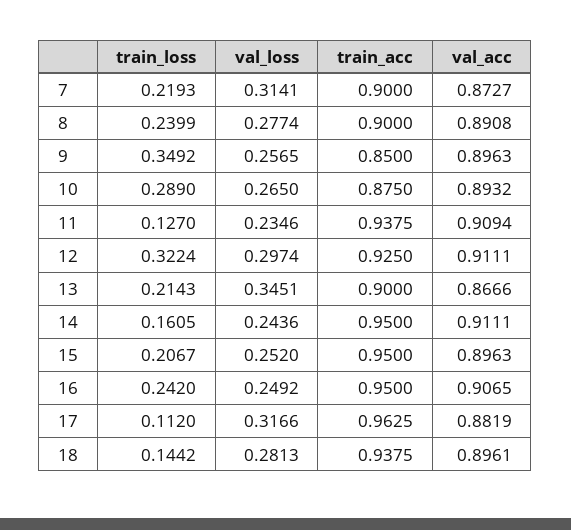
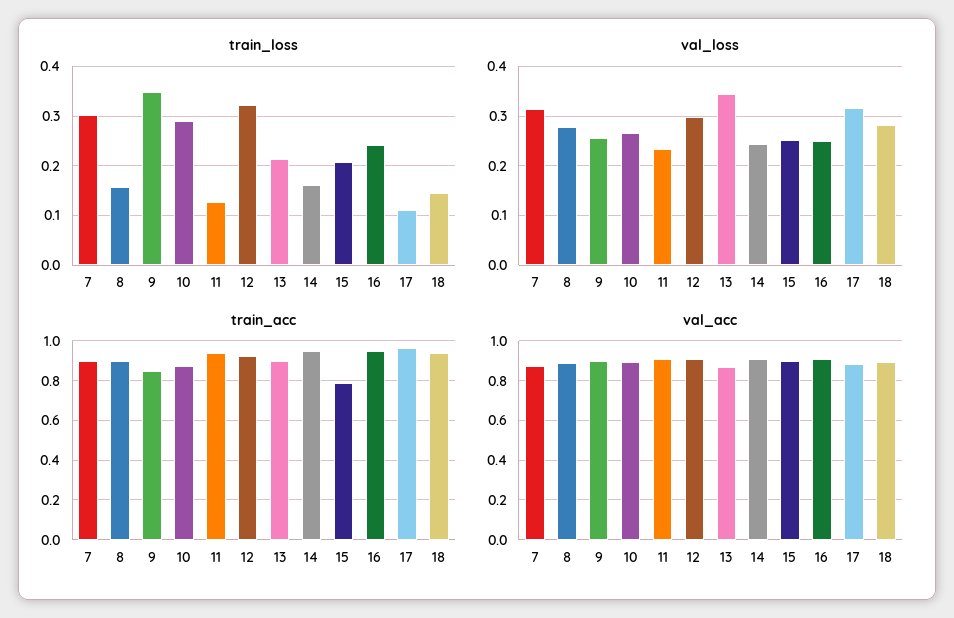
train_loss, 7: 0.2193 -> 0.3
train_loss, 8: 0.2399 -> 0.16
train_acc, 15: 0.95 -> 0.8

